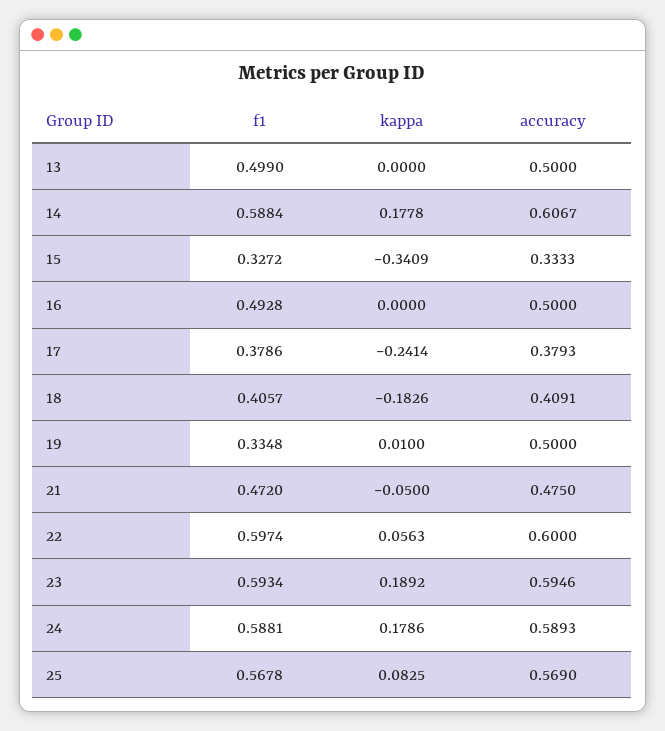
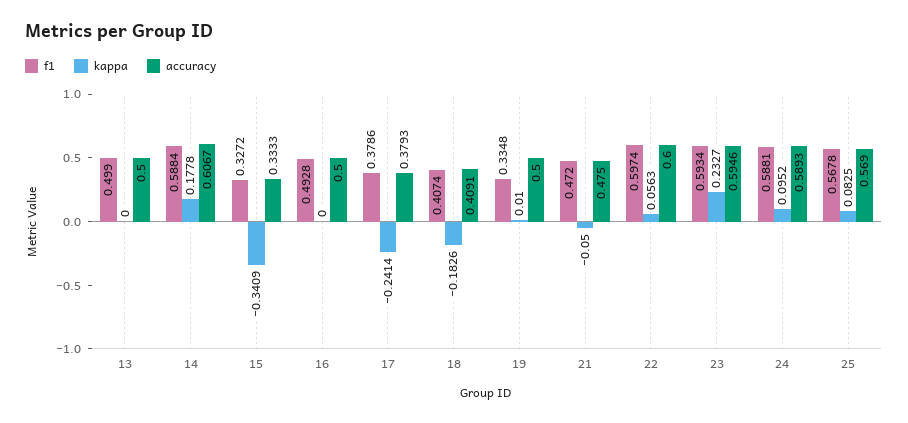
f1, 18: 0.4057 -> 0.4074
kappa, 23: 0.1892 -> 0.2327
kappa, 24: 0.1786 -> 0.0952

